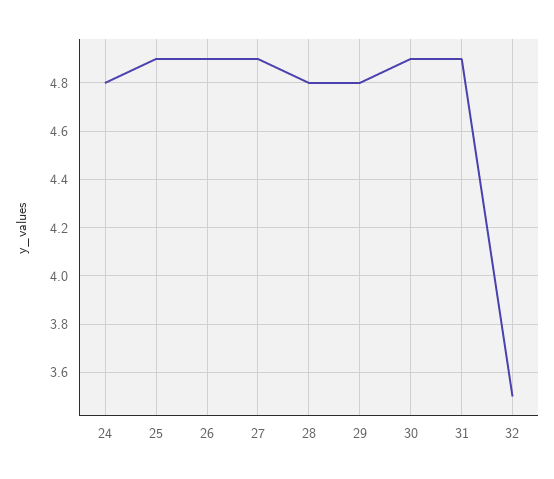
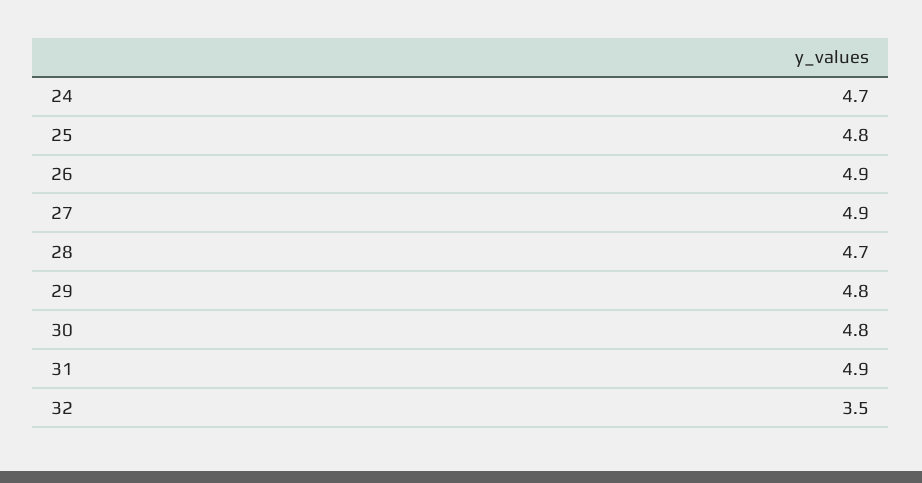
24: 4.8 -> 4.7
25: 4.9 -> 4.8
28: 4.8 -> 4.7
30: 4.9 -> 4.8

